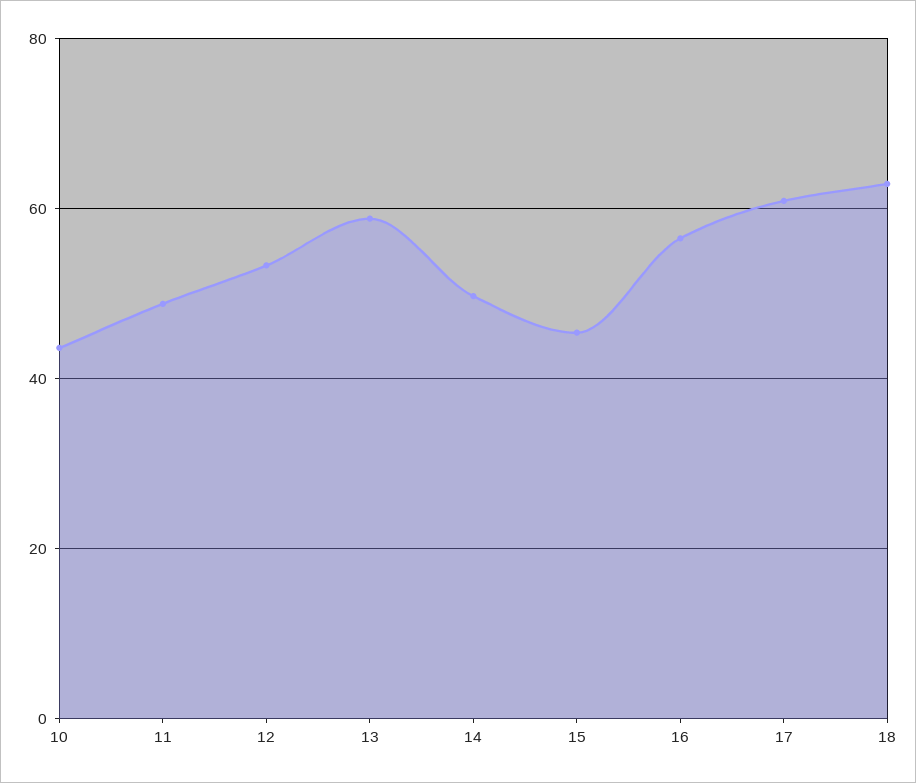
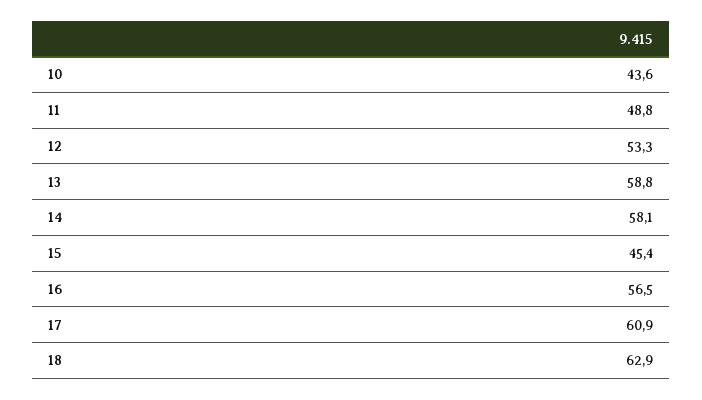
14: 50 -> 58.1

